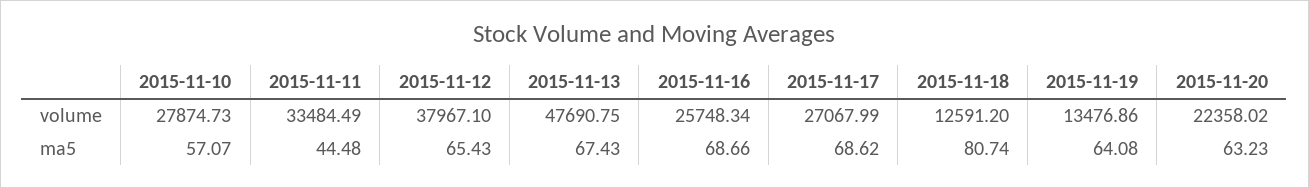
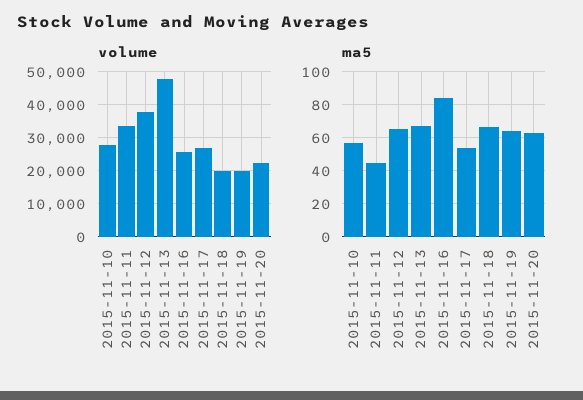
volume, 2015-11-18: 12591.2 -> 20000
volume, 2015-11-19: 13476.86 -> 20000
ma5, 2015-11-16: 68.66 -> 85
ma5, 2015-11-17: 68.62 -> 55
ma5, 2015-11-18: 80.74 -> 65

